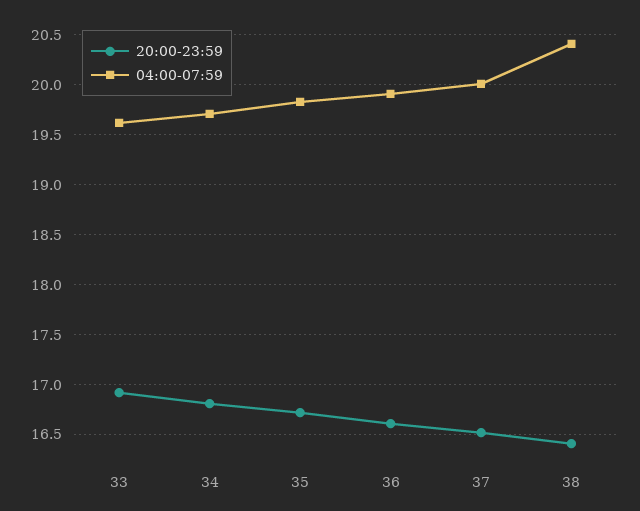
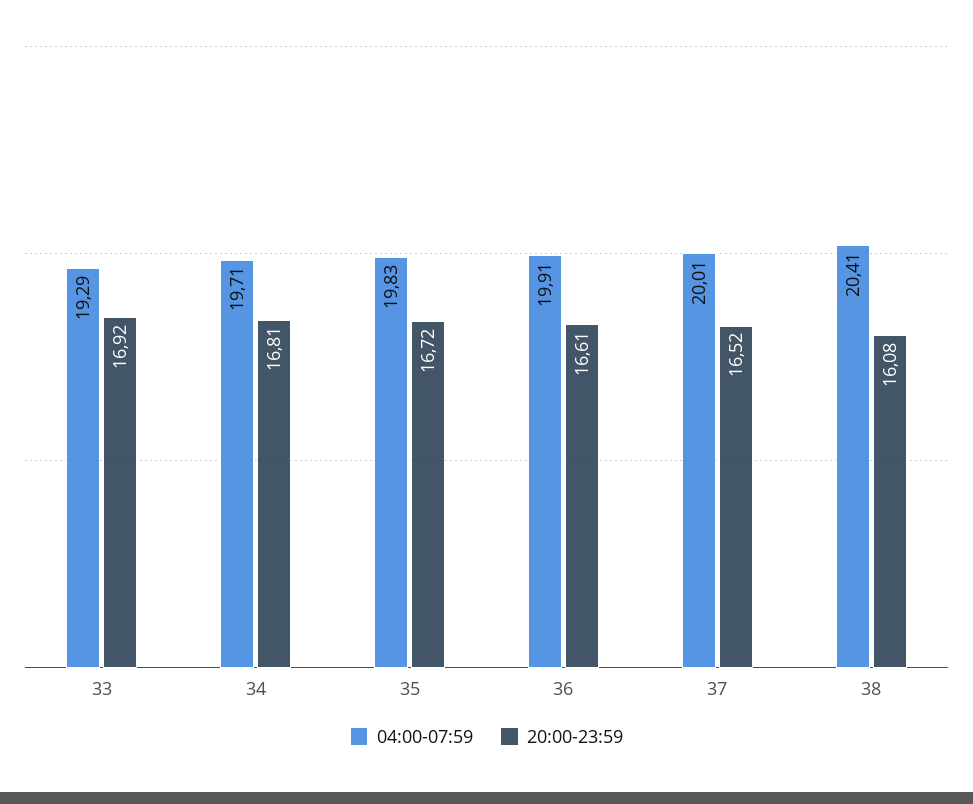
04:00-07:59, 33: 19.6 -> 19.29
20:00-23:59, 38: 16.4 -> 16.08

